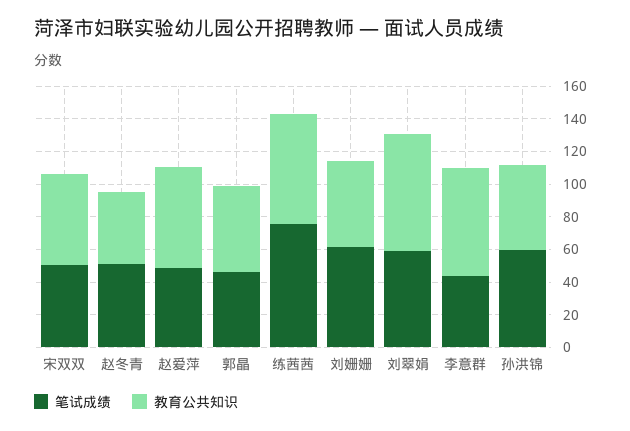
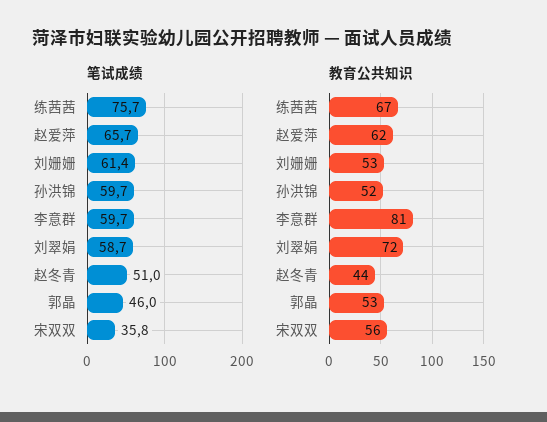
笔试成绩, 宋双双: 50 -> 35.8
笔试成绩, 赵爱萍: 50 -> 65.7
笔试成绩, 李意群: 45 -> 59.7
教育公共知识, 李意群: 65 -> 81

